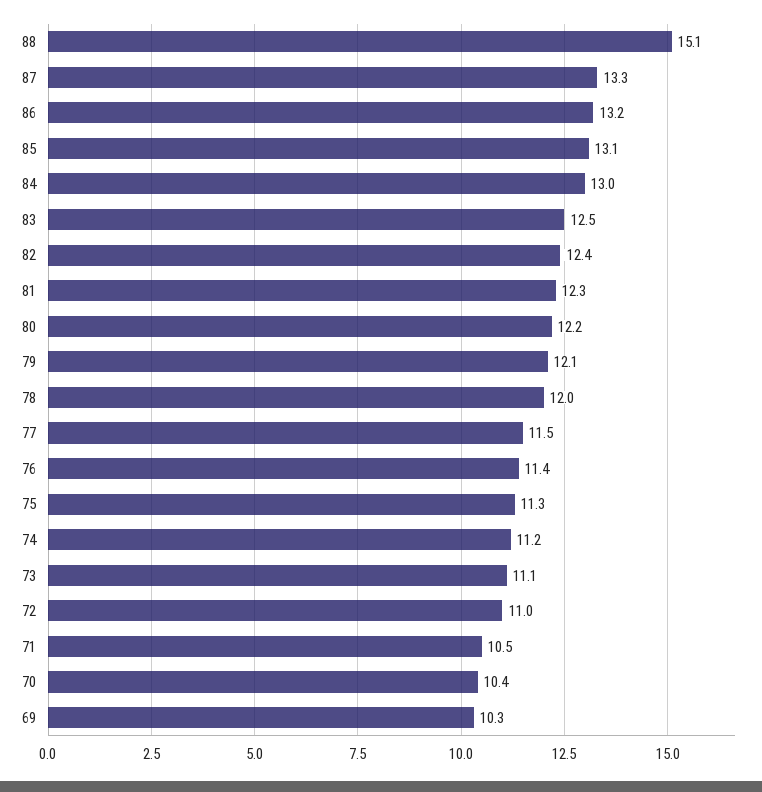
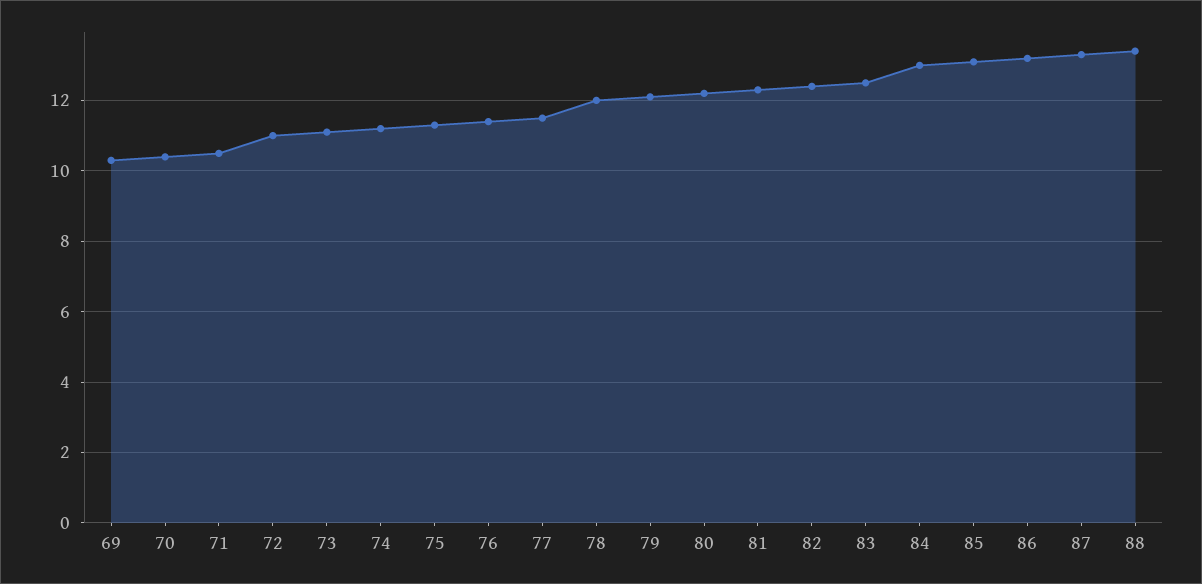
88: 15.1 -> 13.5

